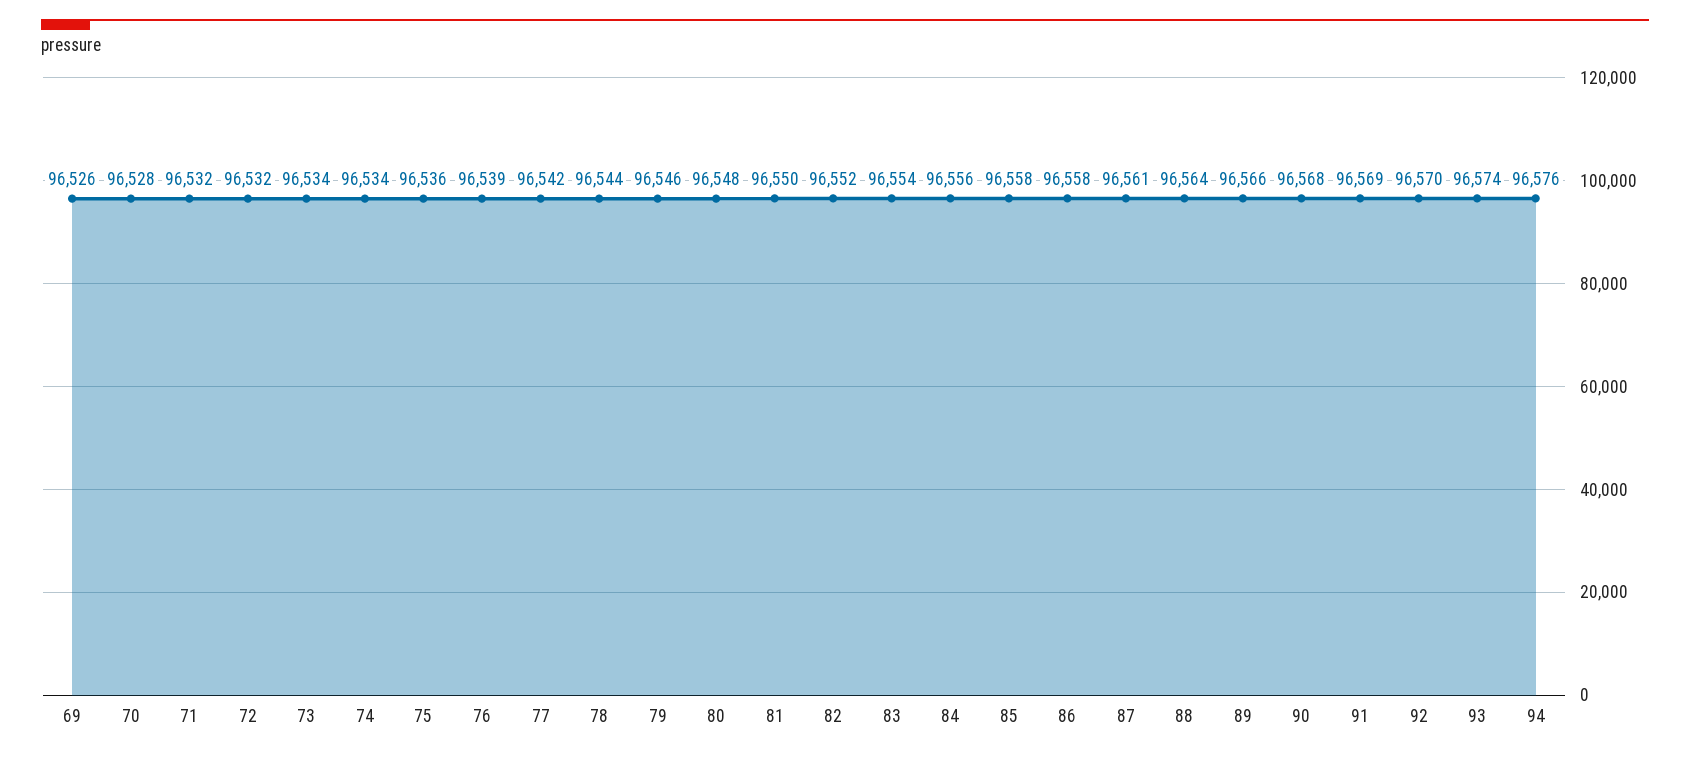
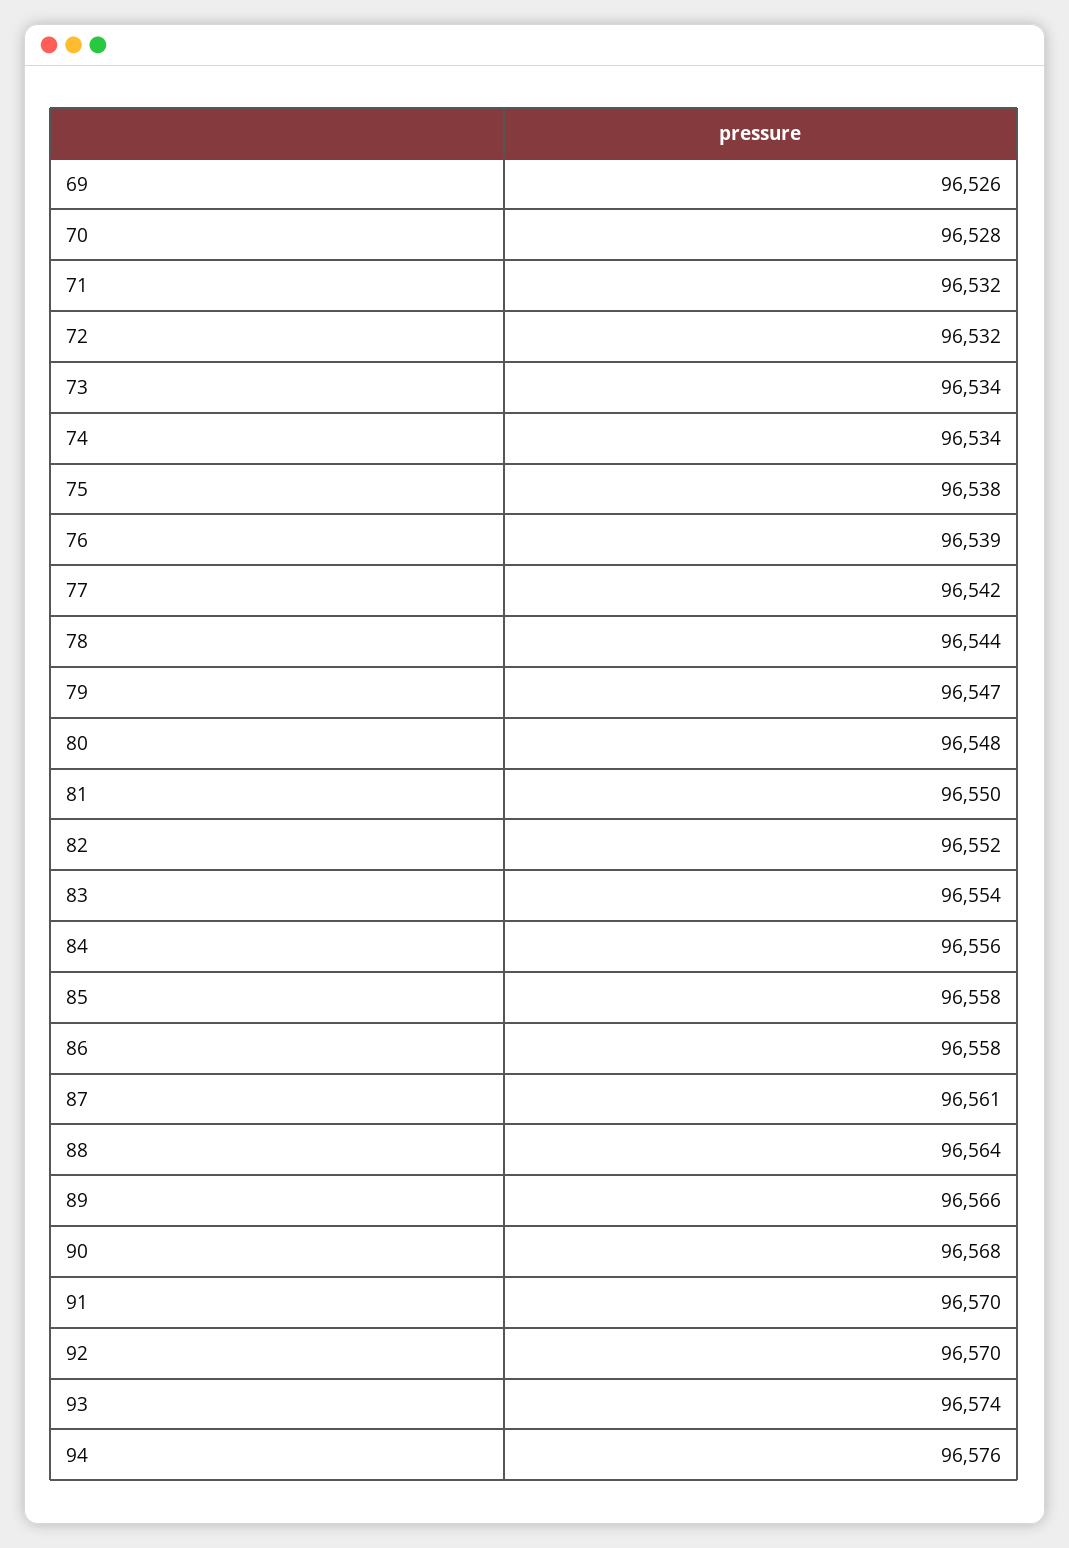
75: 96536 -> 96538
79: 96546 -> 96547
91: 96569 -> 96570

